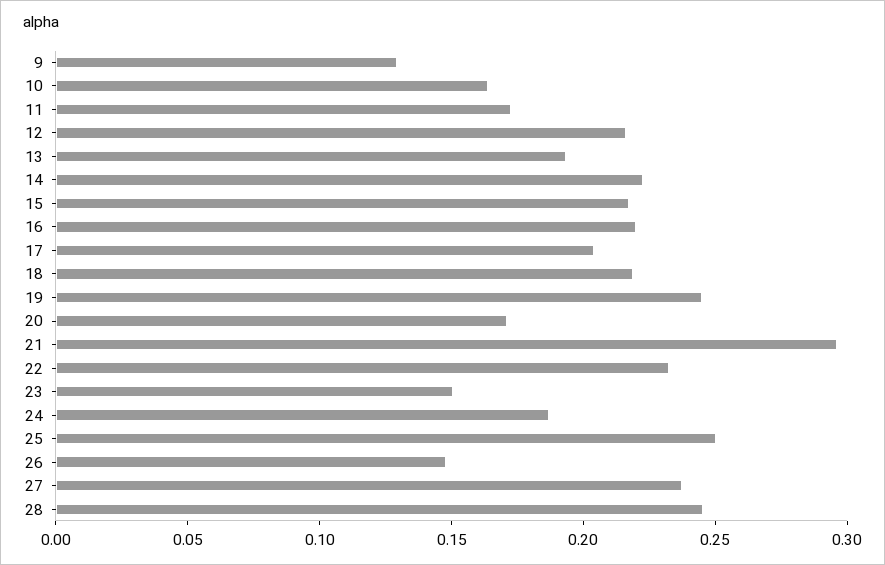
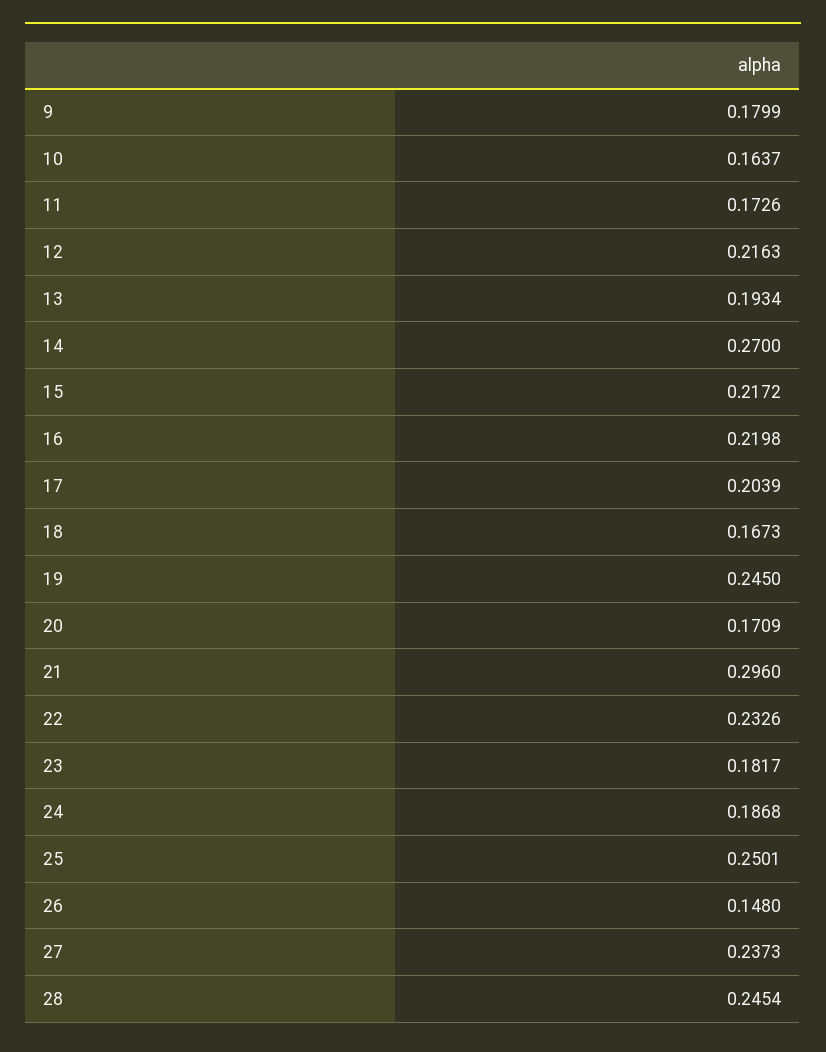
9: 0.13 -> 0.1799
14: 0.22 -> 0.27
18: 0.22 -> 0.1673
23: 0.15 -> 0.1817

